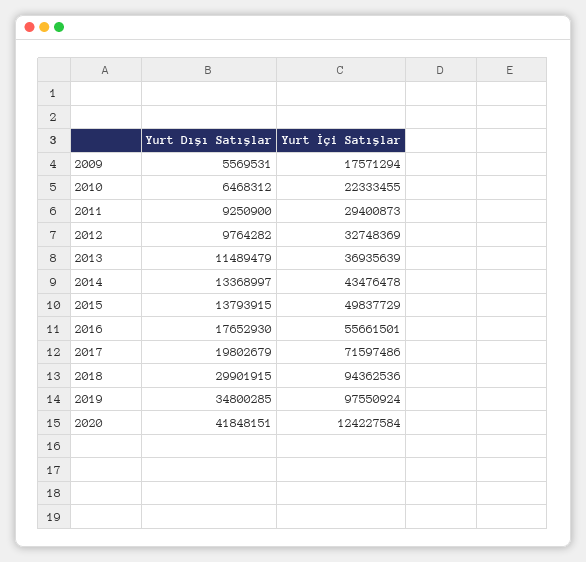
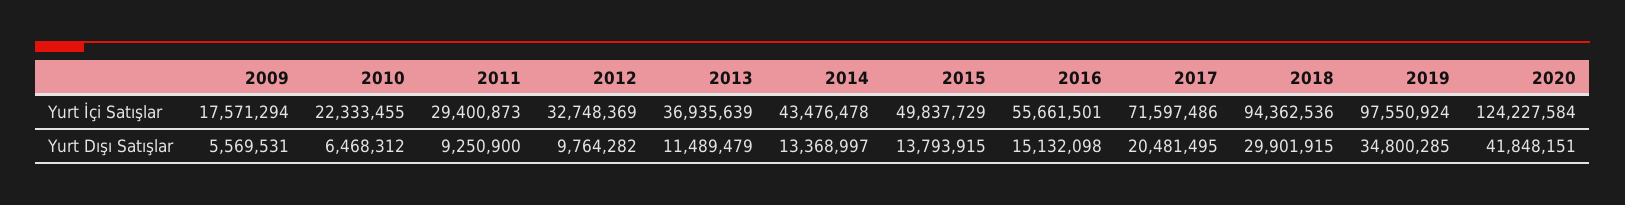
Yurt Dışı Satışlar, 2016: 17652930 -> 15132098
Yurt Dışı Satışlar, 2017: 19802679 -> 20481495

